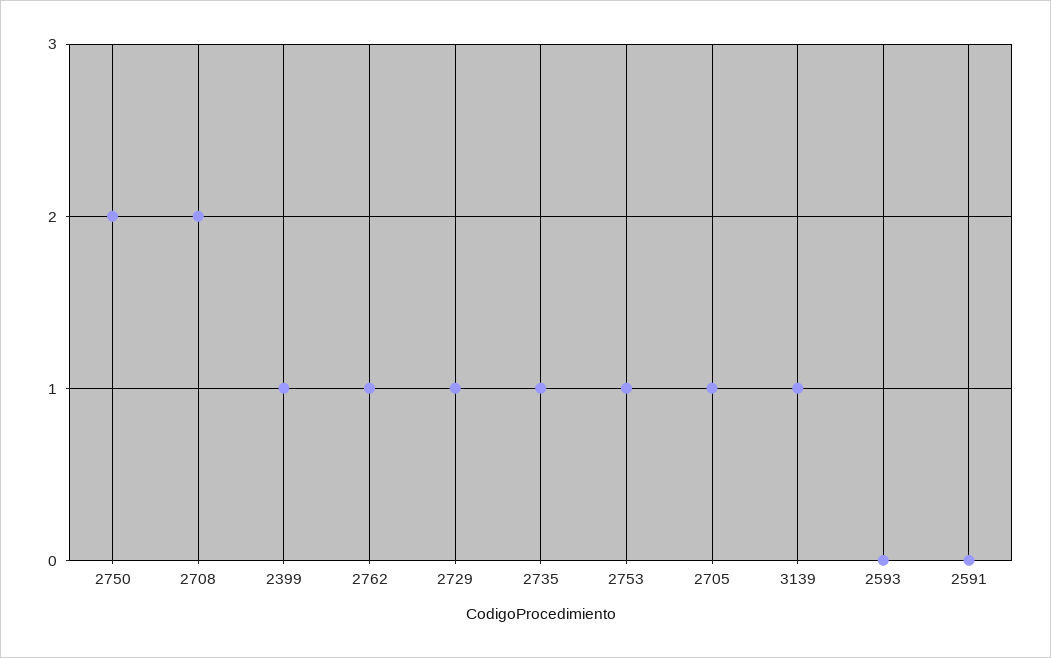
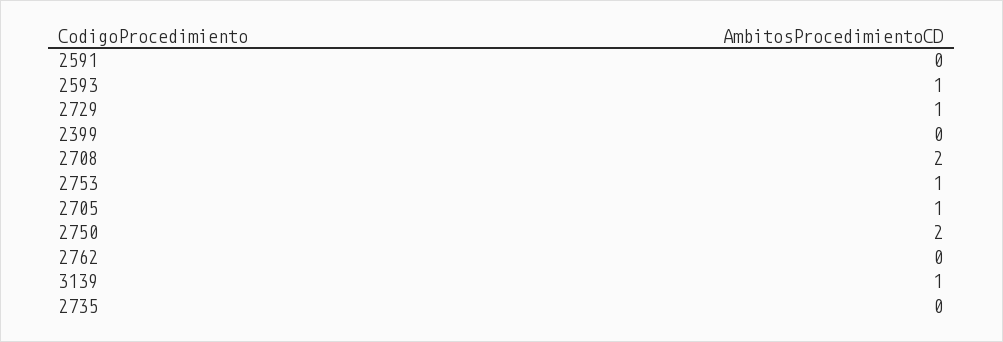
2399: 1 -> 0
2762: 1 -> 0
2735: 1 -> 0
2593: 0 -> 1

